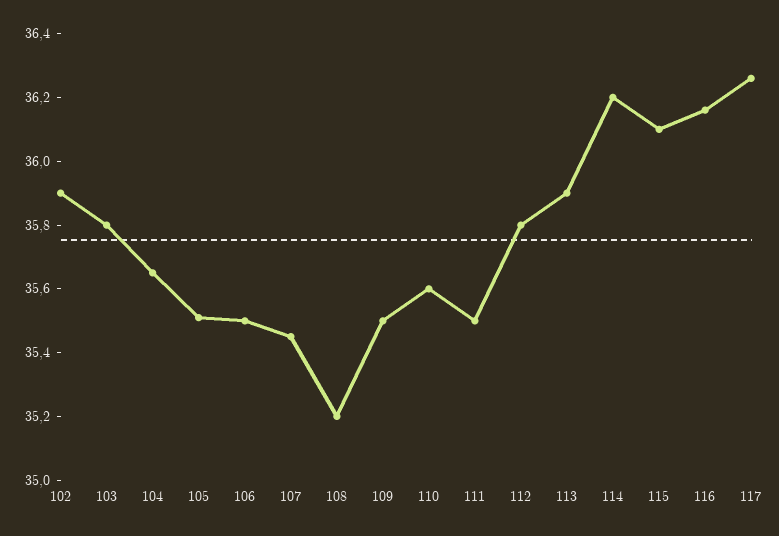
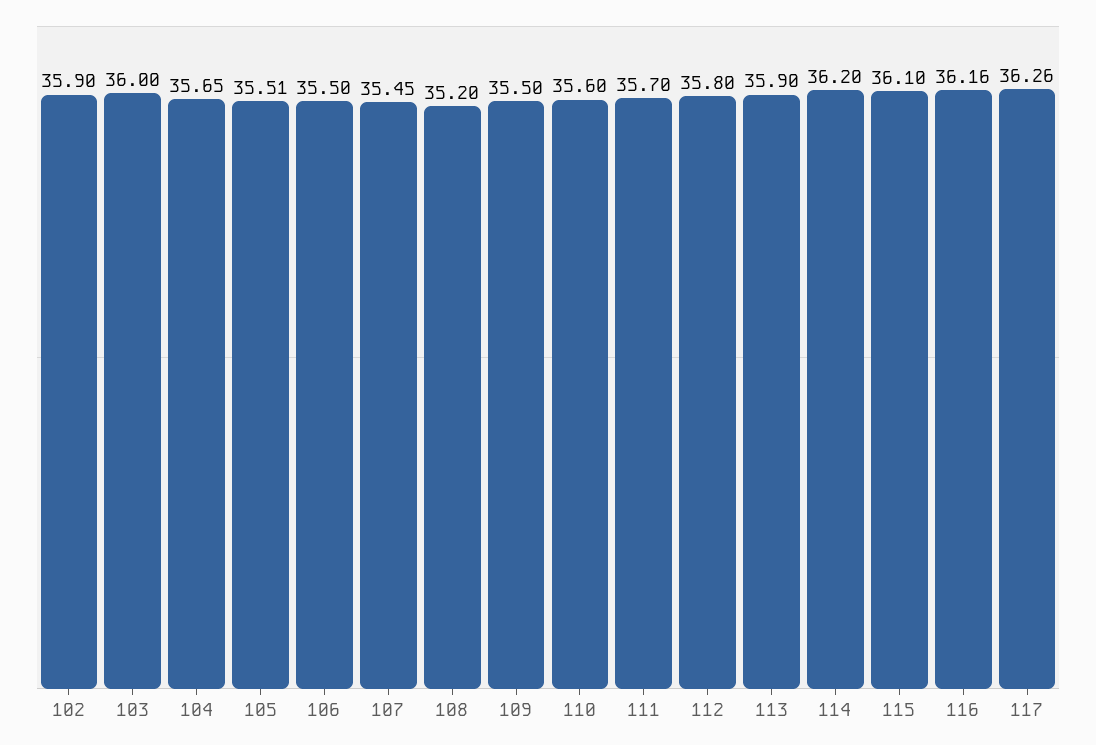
103: 35.8 -> 36
111: 35.5 -> 35.7

